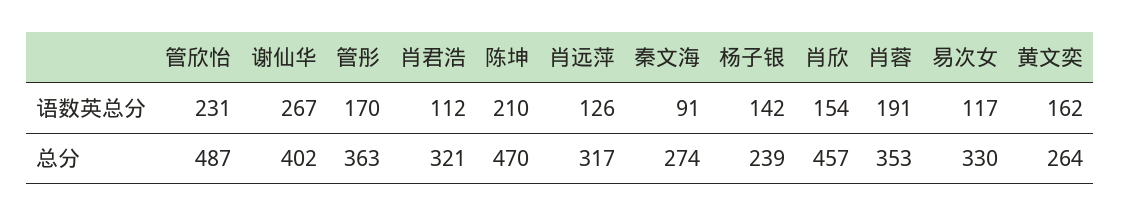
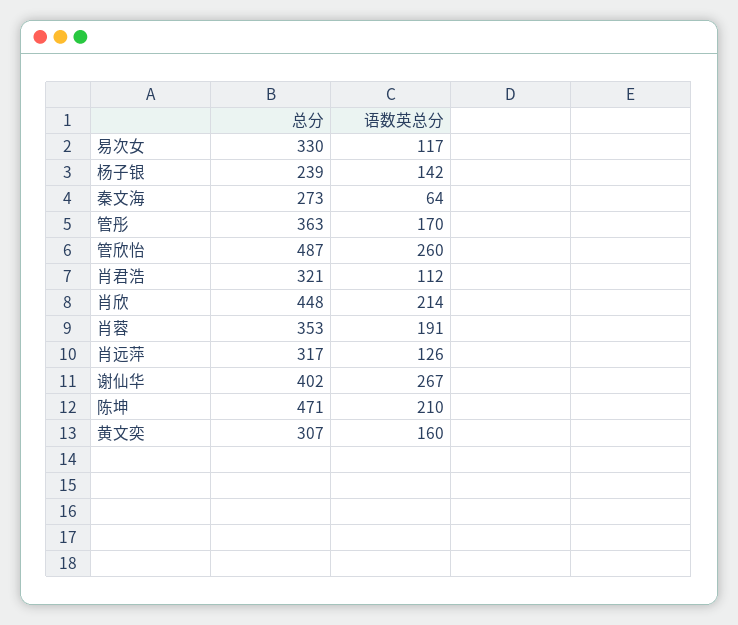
管欣怡, 语数英总分: 231 -> 260
秦文海, 语数英总分: 91 -> 64
肖欣, 语数英总分: 154 -> 214
黄文奕, 语数英总分: 162 -> 160
陈坤, 总分: 470 -> 471
秦文海, 总分: 274 -> 273
肖欣, 总分: 457 -> 448
黄文奕, 总分: 264 -> 307

